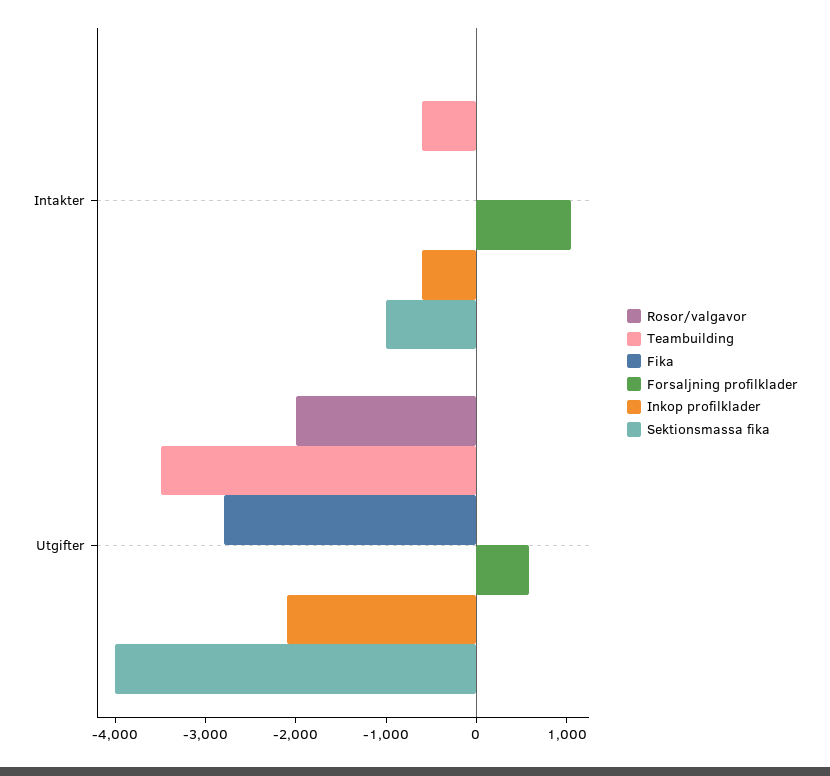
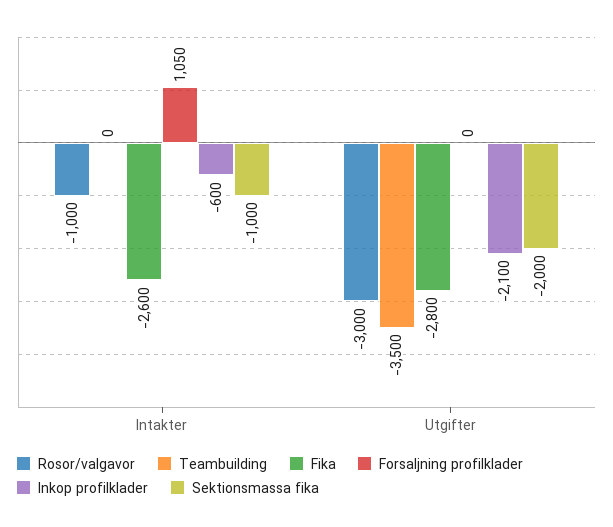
Rosor/valgavor, Intakter: 0 -> -1000
Teambuilding, Intakter: -600 -> 0
Fika, Intakter: 0 -> -2600
Rosor/valgavor, Utgifter: -2000 -> -3000
Forsaljning profilklader, Utgifter: 600 -> 0
Sektionsmassa fika, Utgifter: -4000 -> -2000

